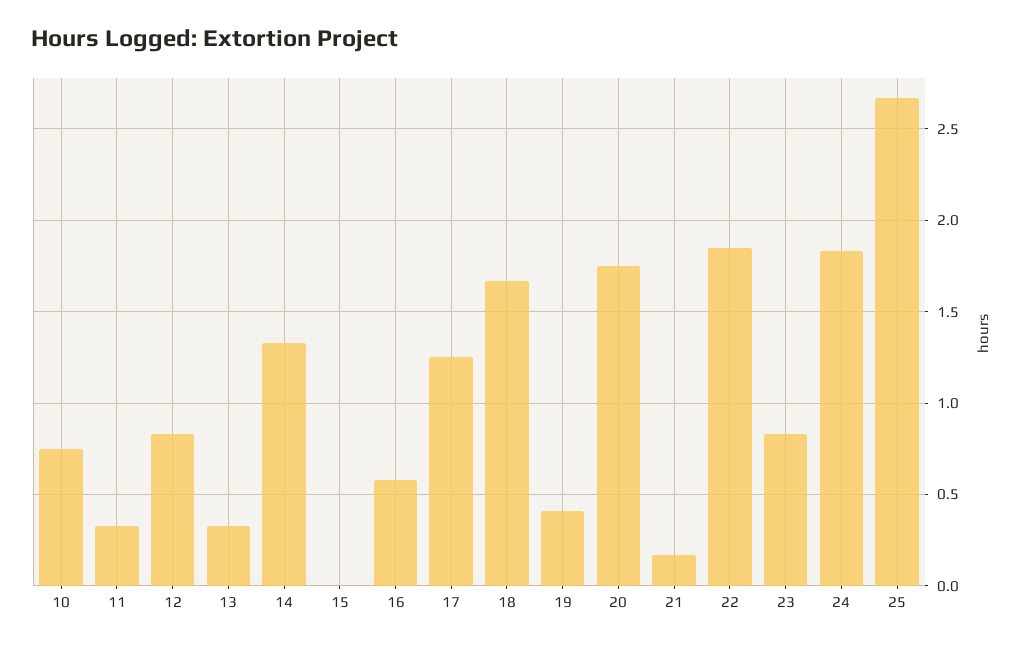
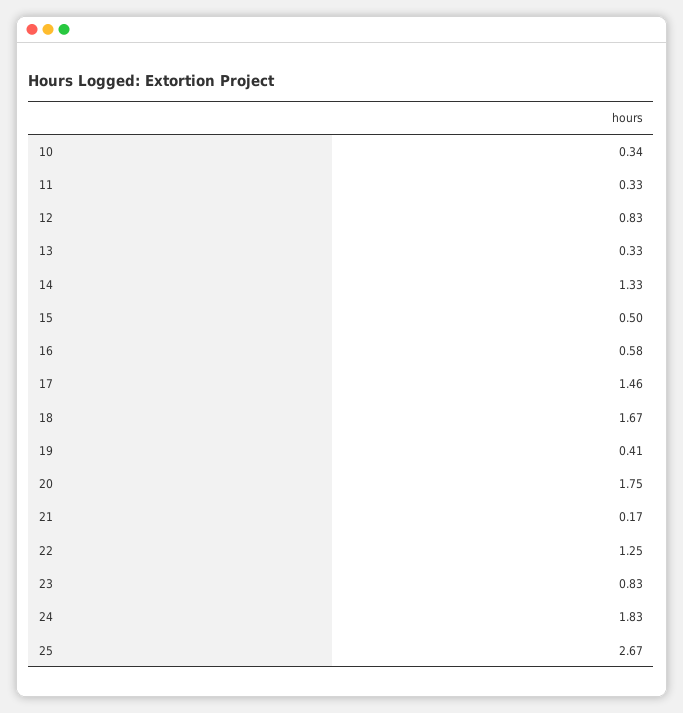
10: 0.75 -> 0.34
15: 0 -> 0.5
17: 1.25 -> 1.46
22: 1.85 -> 1.25

